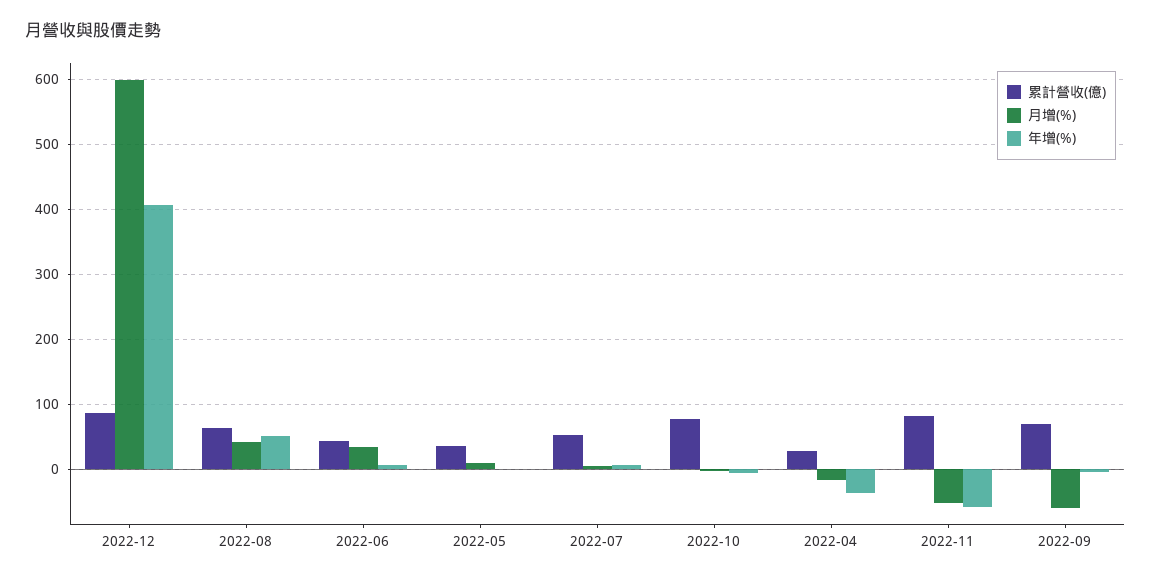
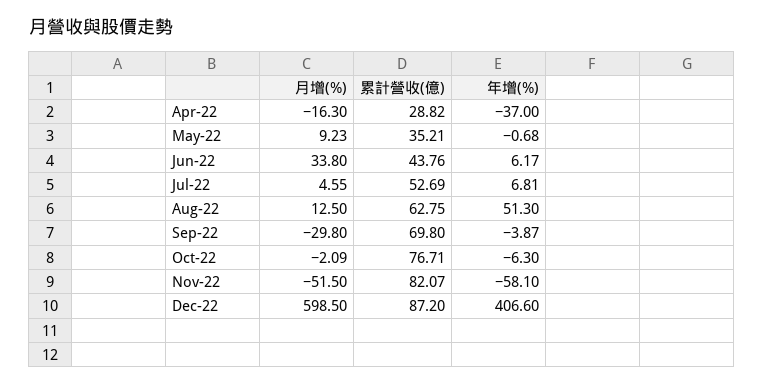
月增(%), 2022-08: 40 -> 12.5
月增(%), 2022-09: -60 -> -29.8

